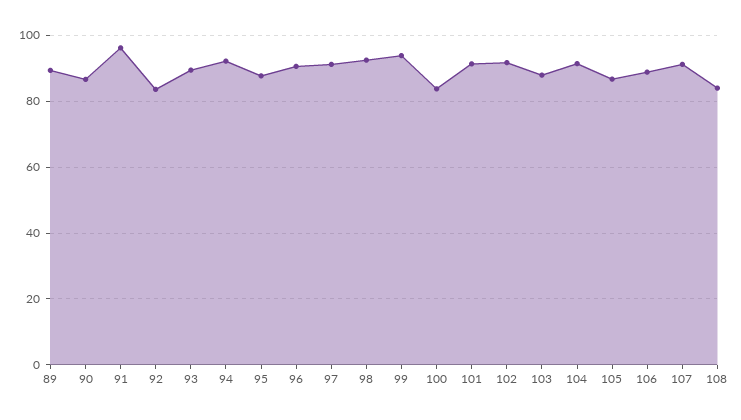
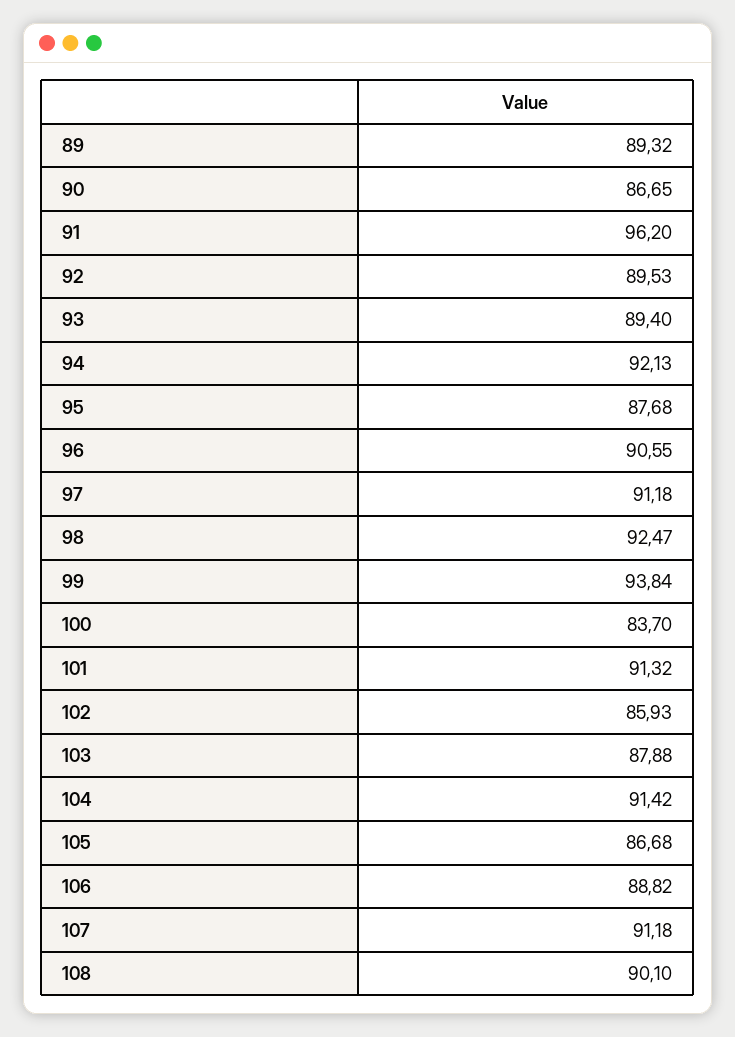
92: 84 -> 89.53
102: 92 -> 85.93
108: 84 -> 90.1

